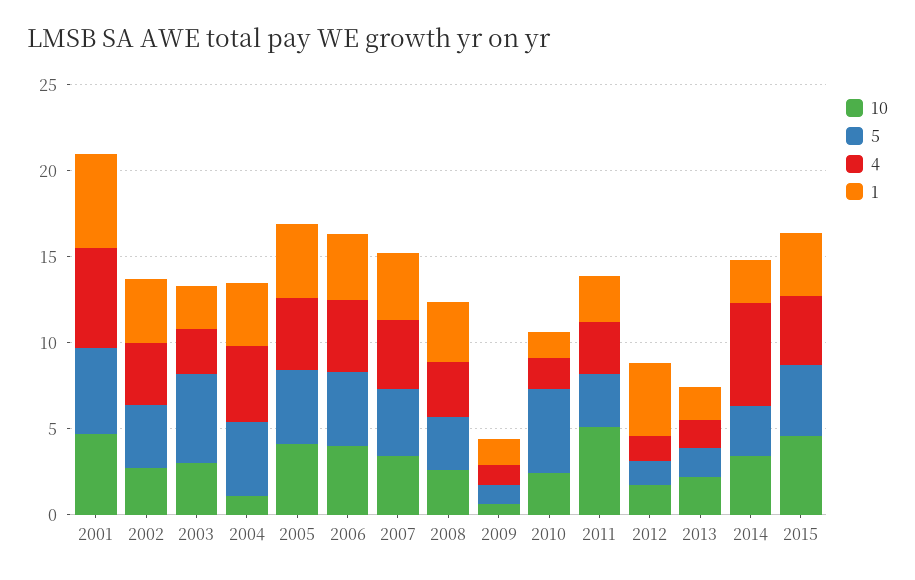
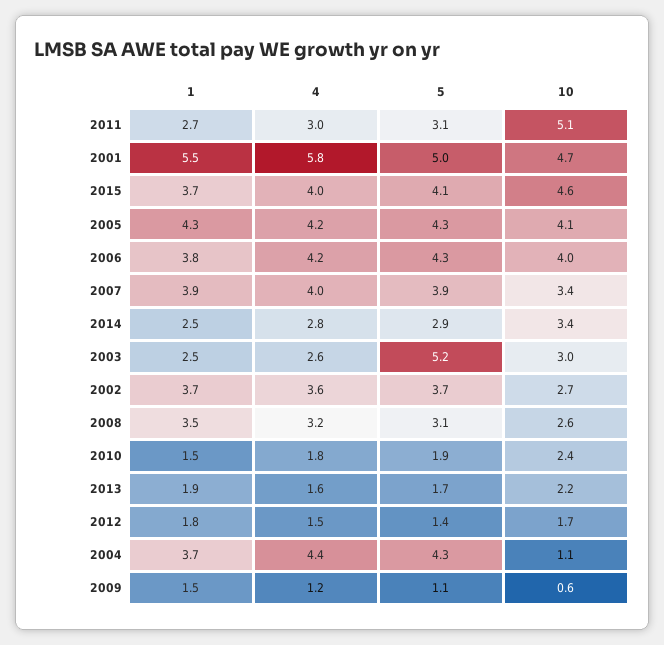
5, 2010: 5 -> 1.9
1, 2012: 4 -> 1.8
4, 2014: 6 -> 2.8

